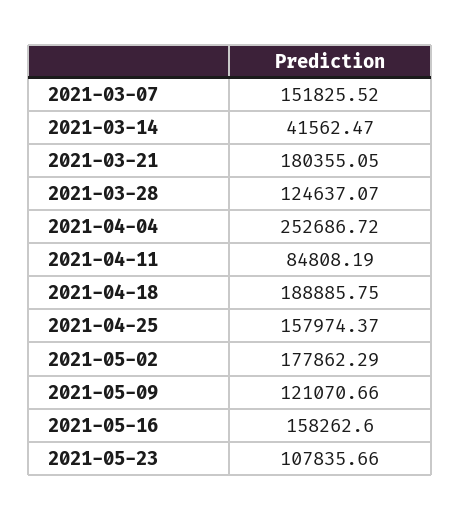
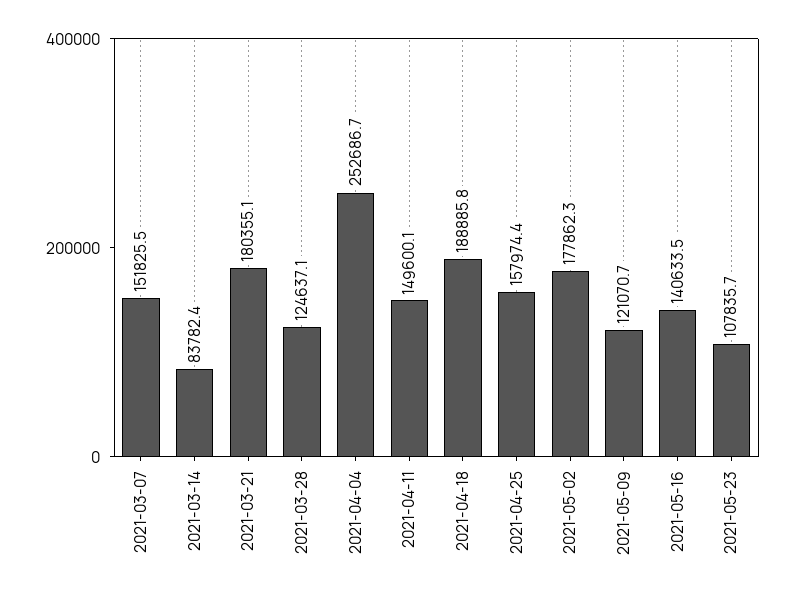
2021-03-14: 41562.47 -> 83782.4
2021-04-11: 84808.19 -> 149600.1
2021-05-16: 158262.6 -> 140633.5

